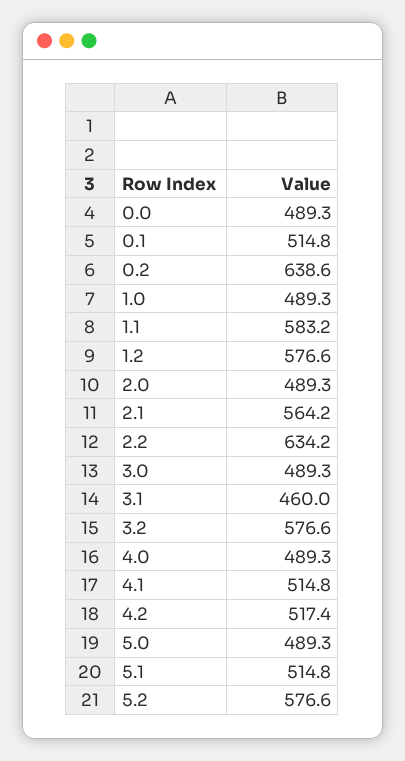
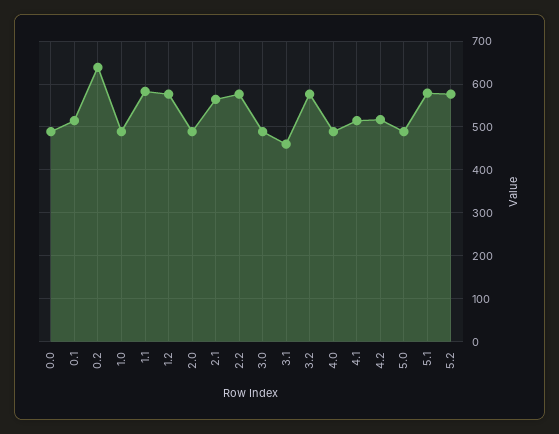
2.2: 634.2 -> 580
5.1: 514.8 -> 580

